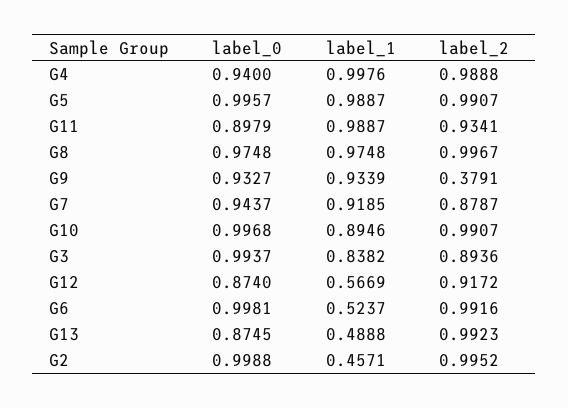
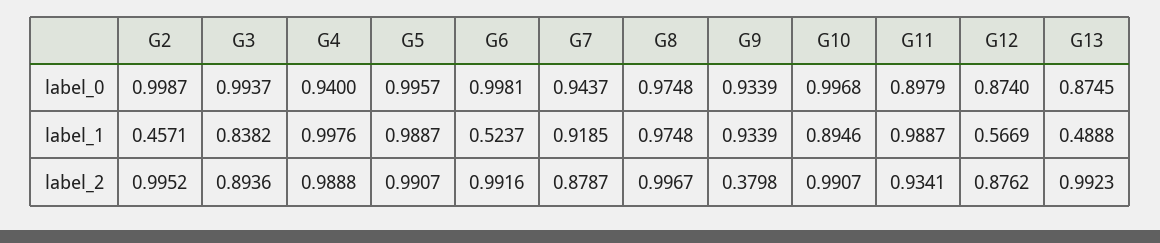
label_0, G9: 0.9327 -> 0.9339
label_2, G9: 0.3791 -> 0.3798
label_2, G12: 0.9172 -> 0.8762
label_0, G2: 0.9988 -> 0.9987

